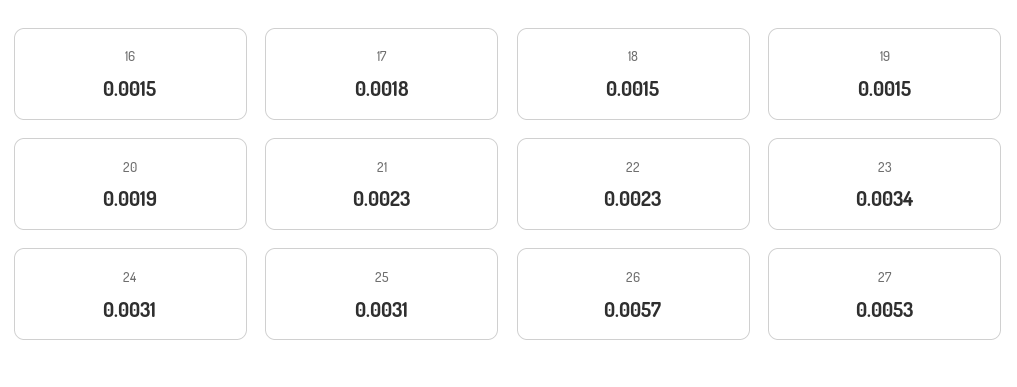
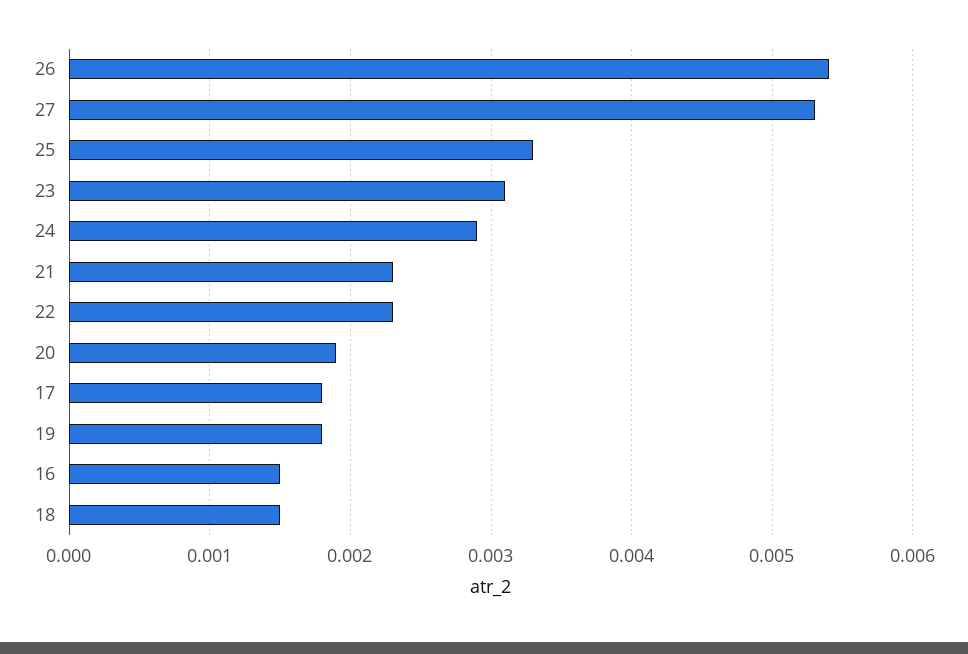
19: 0.0015 -> 0.0018
23: 0.0034 -> 0.0031
24: 0.0031 -> 0.0029
25: 0.0031 -> 0.0033
26: 0.0057 -> 0.0054

